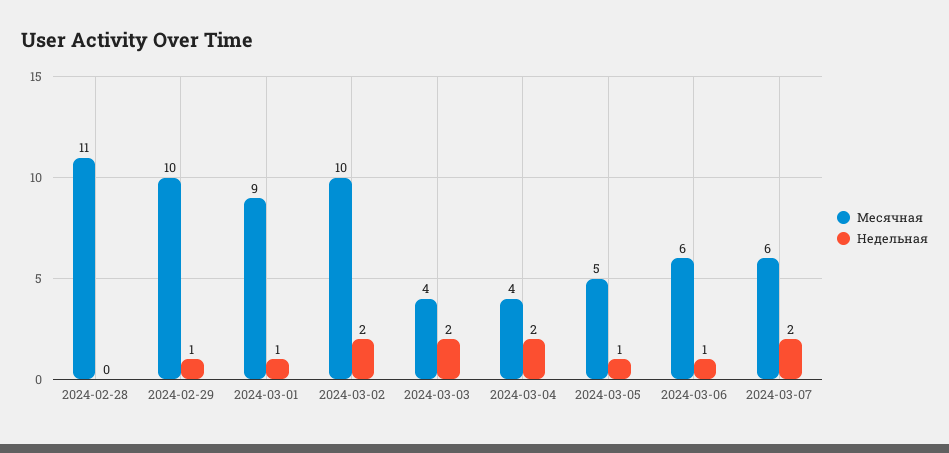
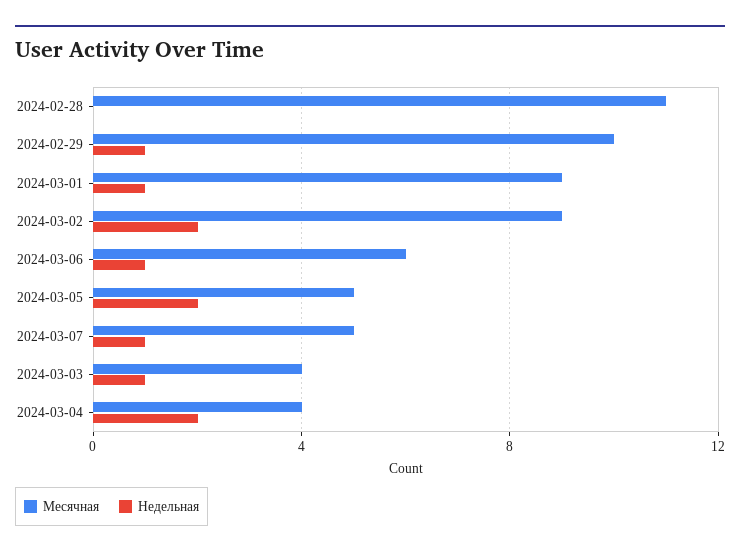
Месячная, 2024-03-02: 10 -> 9
Недельная, 2024-03-03: 2 -> 1
Недельная, 2024-03-05: 1 -> 2
Месячная, 2024-03-07: 6 -> 5
Недельная, 2024-03-07: 2 -> 1

